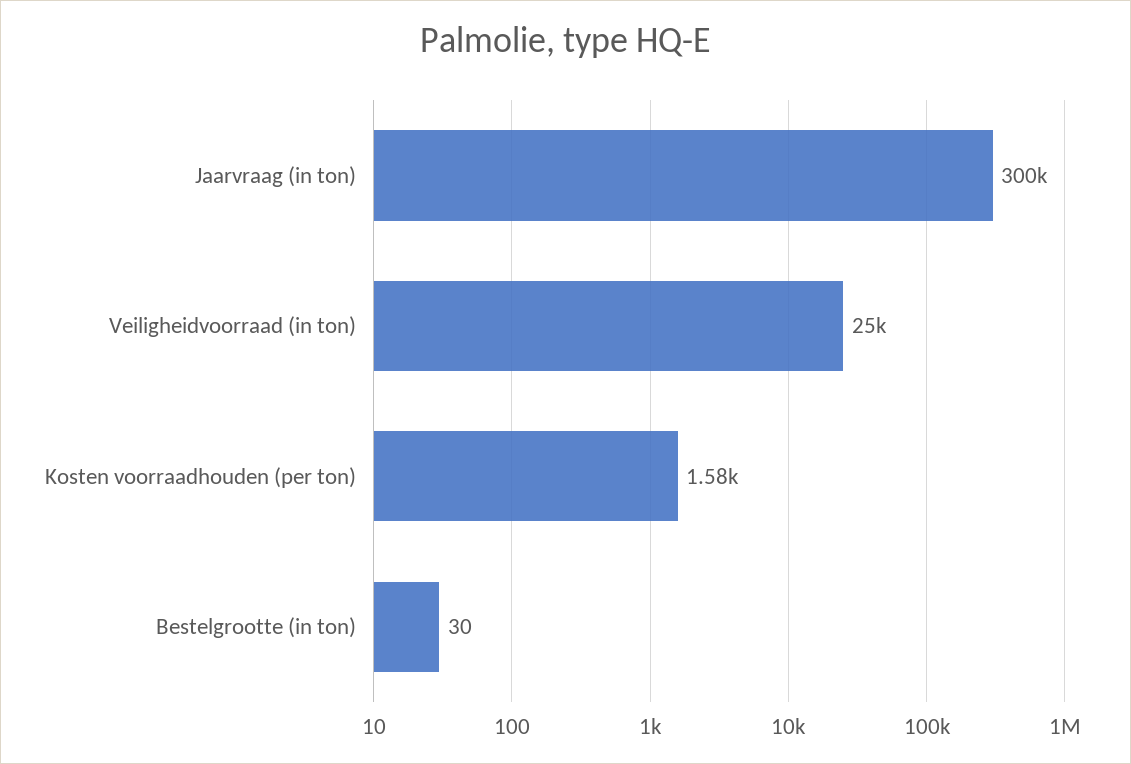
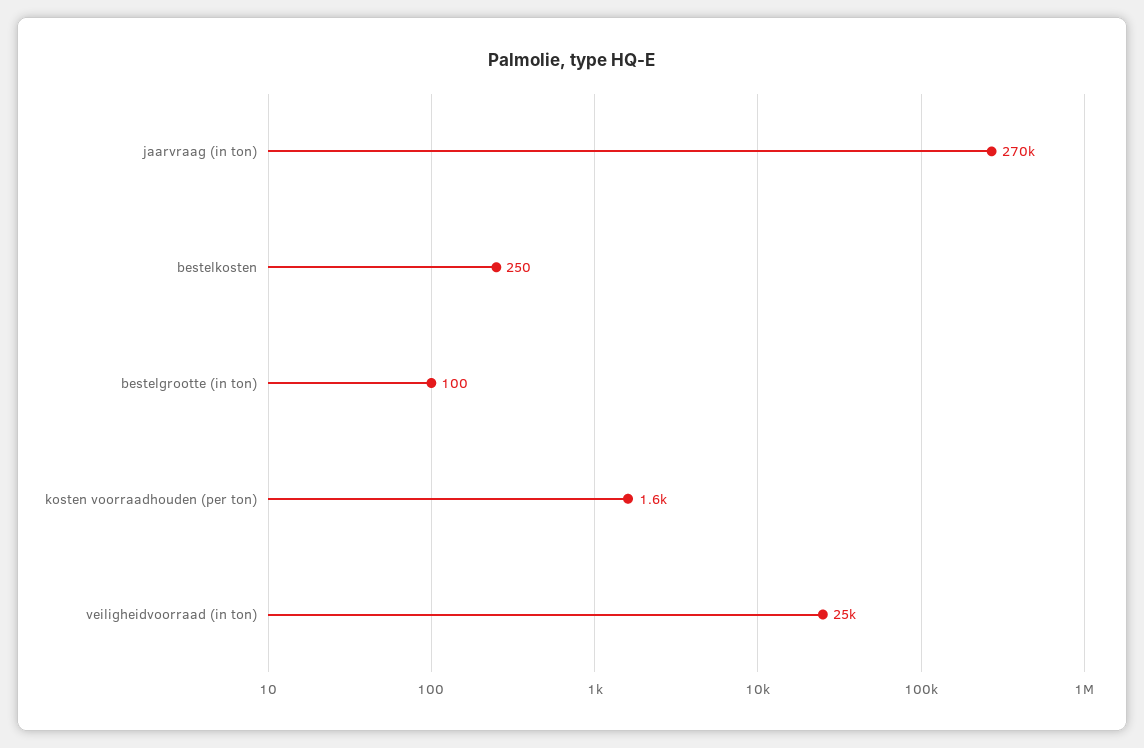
Jaarvraag (in ton): 300000 -> 270000
Bestelgrootte (in ton): 30 -> 100
bestelkosten: none -> 250

